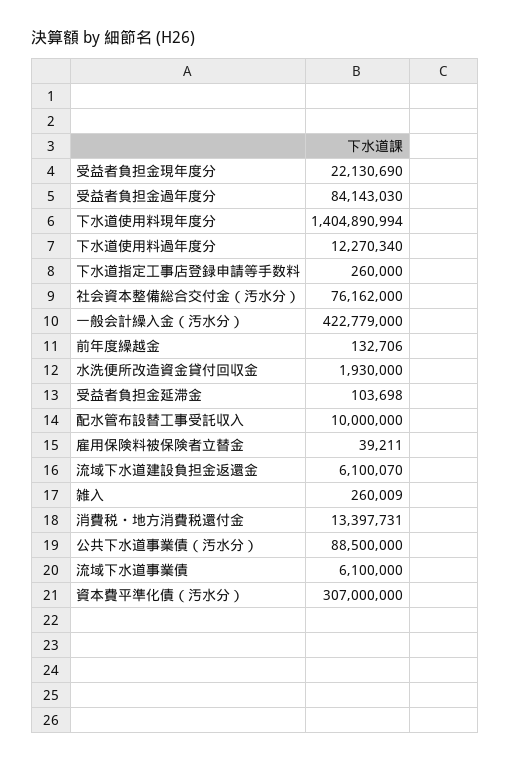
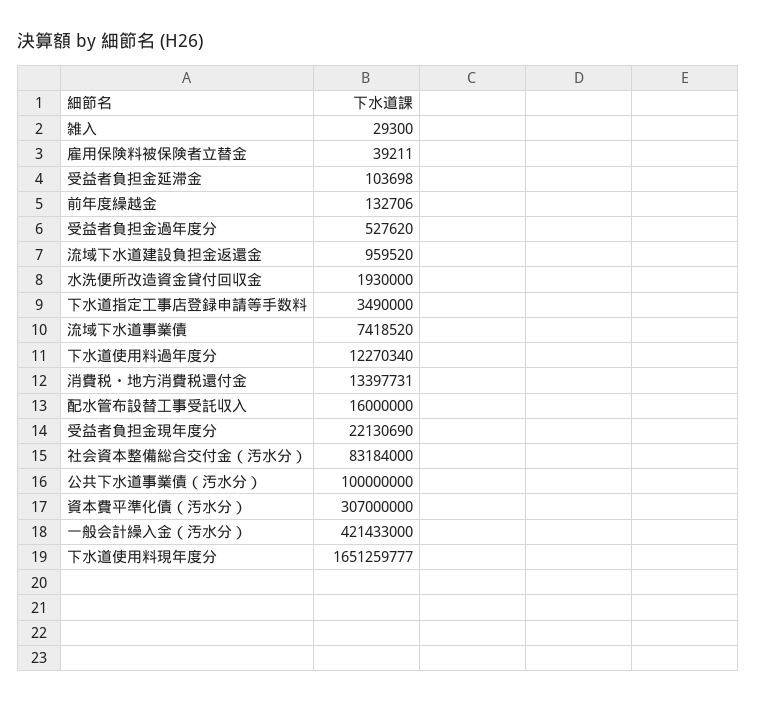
受益者負担金過年度分: 84143030 -> 527620
下水道使用料現年度分: 1404890994 -> 1651259777
下水道指定工事店登録申請等手数料: 260000 -> 3490000
社会資本整備総合交付金（汚水分）: 76162000 -> 83184000
一般会計繰入金（汚水分）: 422779000 -> 421433000
配水管布設替工事受託収入: 10000000 -> 16000000
流域下水道建設負担金返還金: 6100070 -> 959520
雑入: 260009 -> 29300
公共下水道事業債（汚水分）: 88500000 -> 100000000
流域下水道事業債: 6100000 -> 7418520

